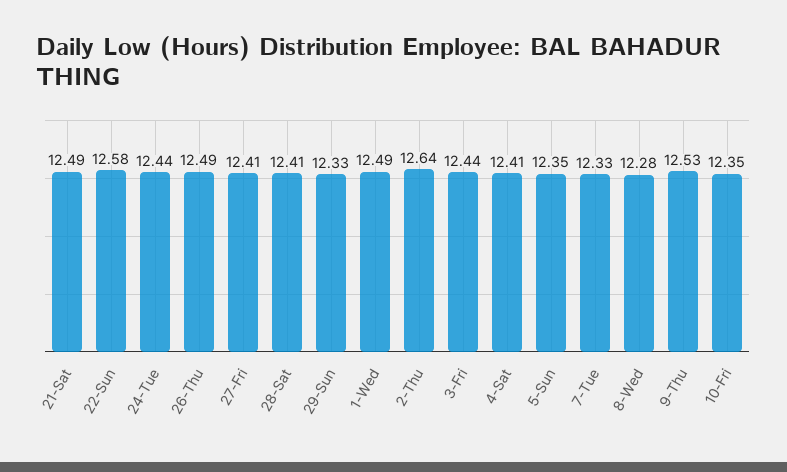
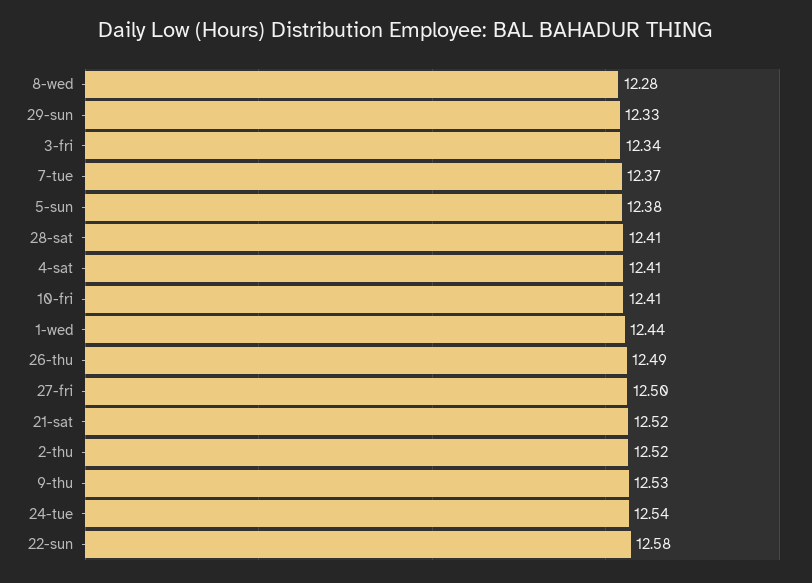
21-Sat: 12.49 -> 12.52
24-Tue: 12.44 -> 12.54
27-Fri: 12.41 -> 12.5
1-Wed: 12.49 -> 12.44
2-Thu: 12.64 -> 12.52
3-Fri: 12.44 -> 12.34
5-Sun: 12.35 -> 12.38
7-Tue: 12.33 -> 12.37
10-Fri: 12.35 -> 12.41

